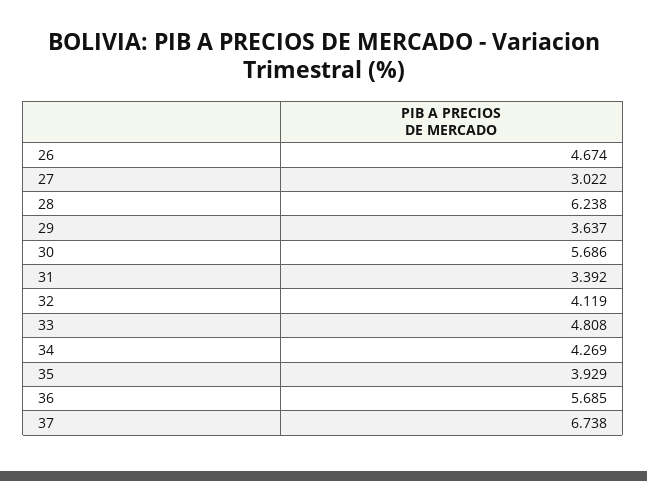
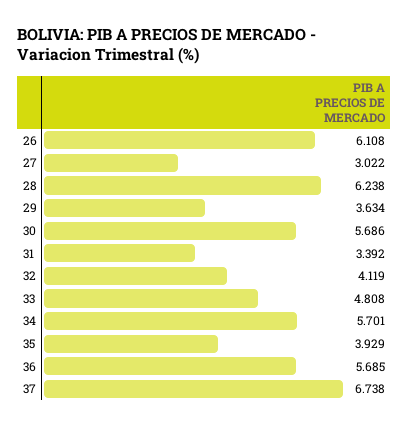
26: 4.674 -> 6.108
29: 3.637 -> 3.634
34: 4.269 -> 5.701

